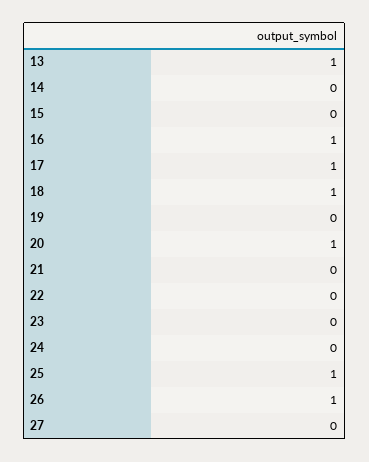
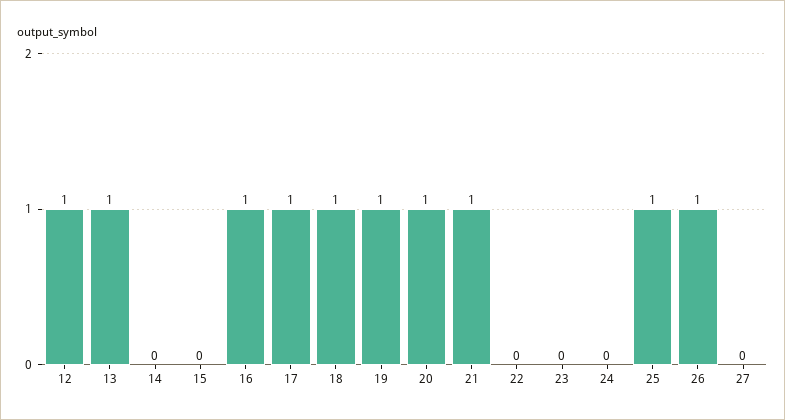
19: 0 -> 1
21: 0 -> 1
12: none -> 1

